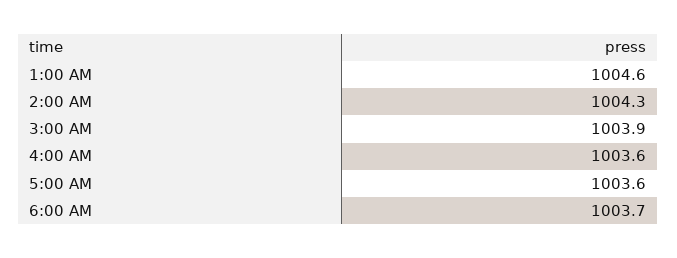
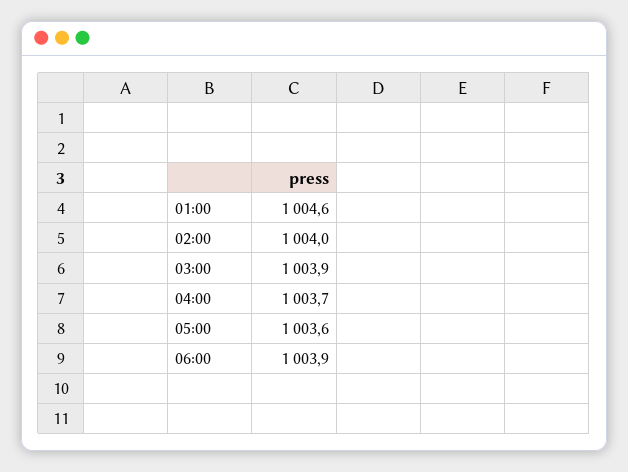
2:00 AM: 1004.3 -> 1004
4:00 AM: 1003.6 -> 1003.7
6:00 AM: 1003.7 -> 1003.9

